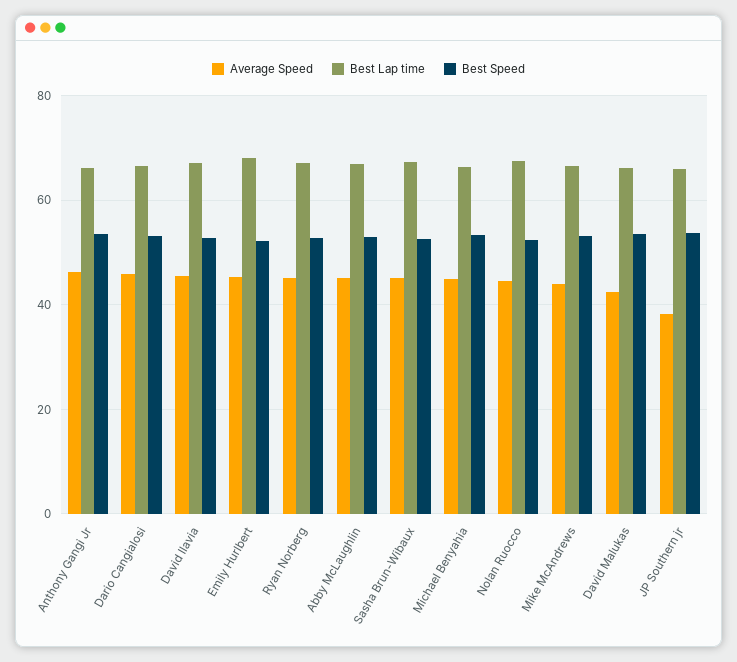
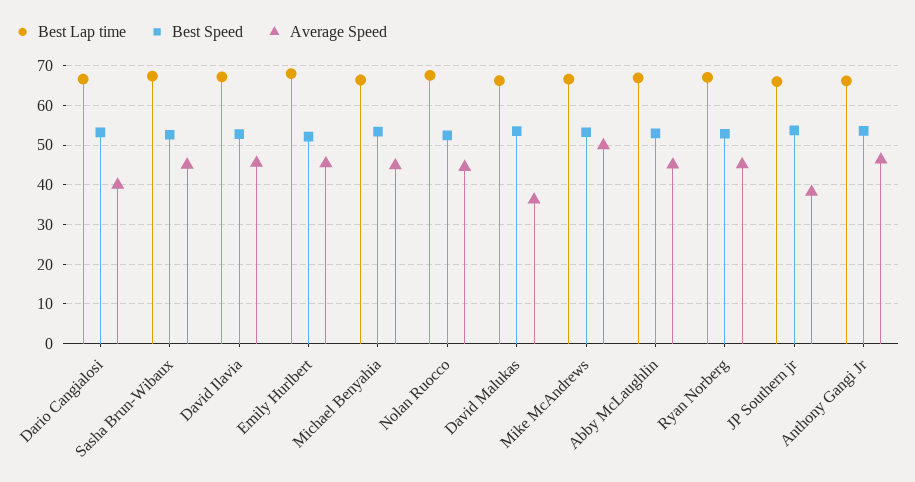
Average Speed, Dario Cangialosi: 46 -> 40
Average Speed, Mike McAndrews: 44 -> 50
Average Speed, David Malukas: 42 -> 36

